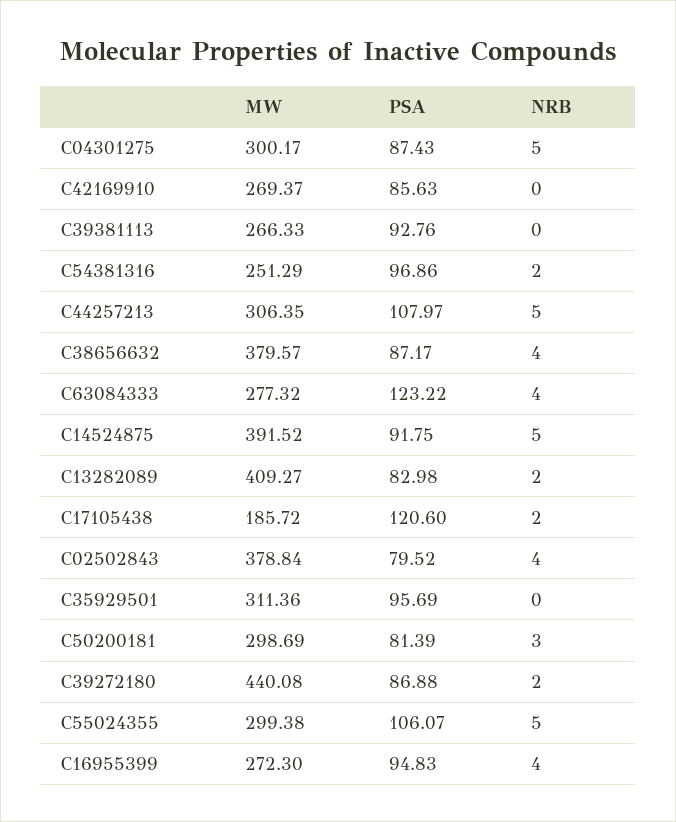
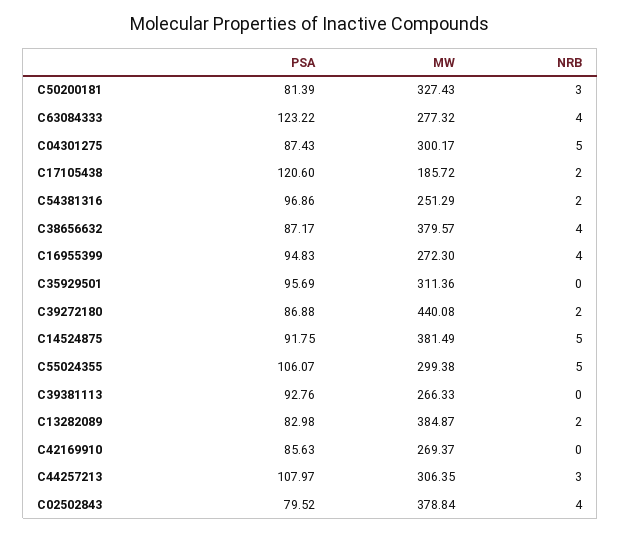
NRB, C44257213: 5 -> 3
MW, C14524875: 391.52 -> 381.49
MW, C13282089: 409.27 -> 384.87
MW, C50200181: 298.69 -> 327.43

